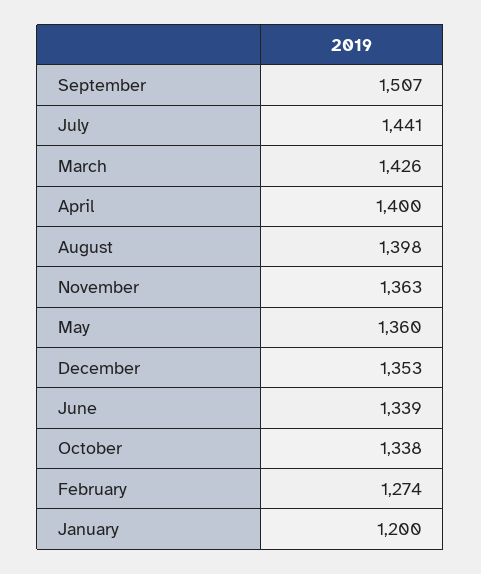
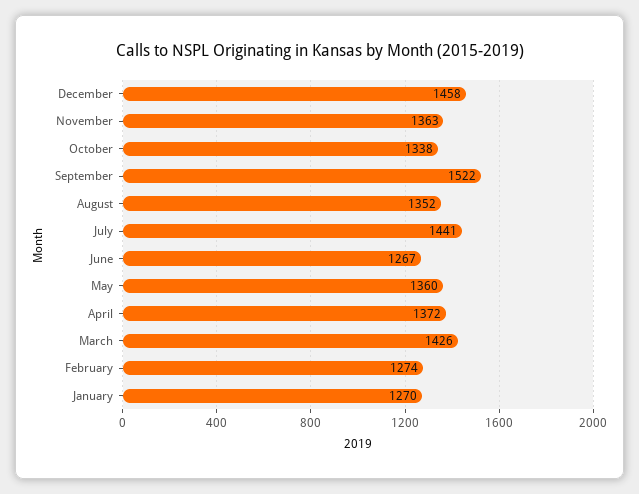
September: 1507 -> 1522
April: 1400 -> 1372
August: 1398 -> 1352
December: 1353 -> 1458
June: 1339 -> 1267
January: 1200 -> 1270

